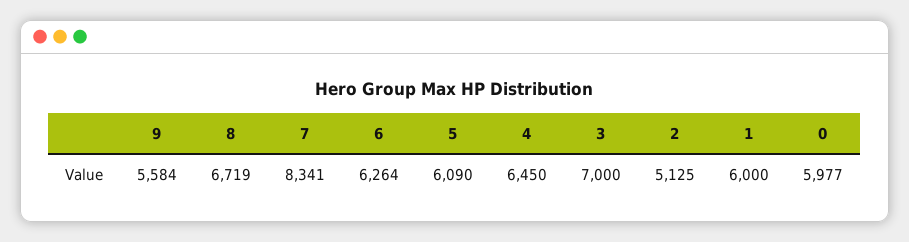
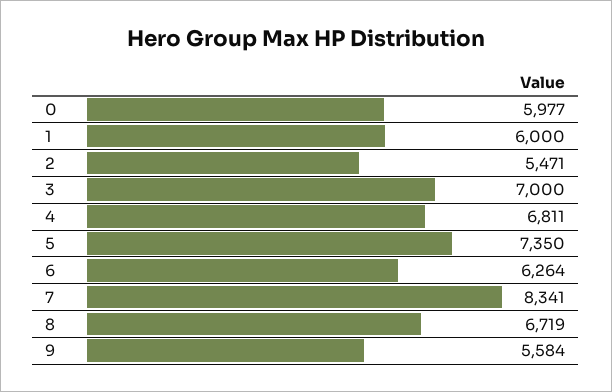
5: 6090 -> 7350
4: 6450 -> 6811
2: 5125 -> 5471

